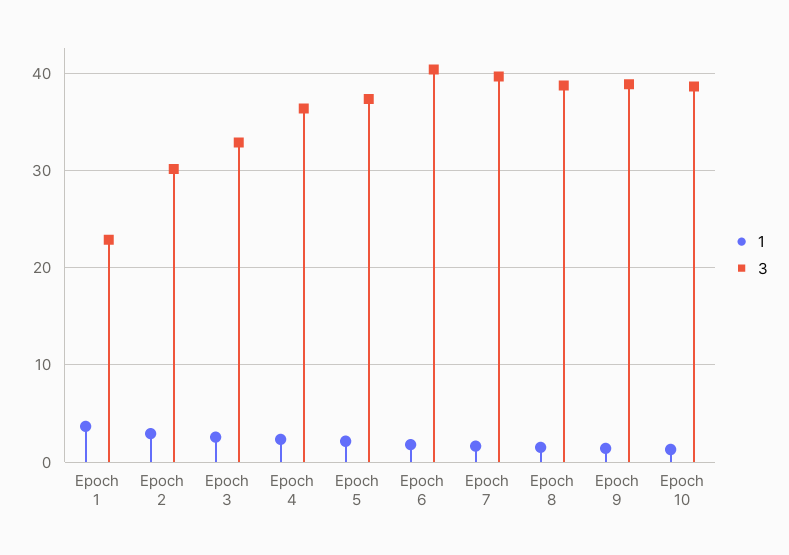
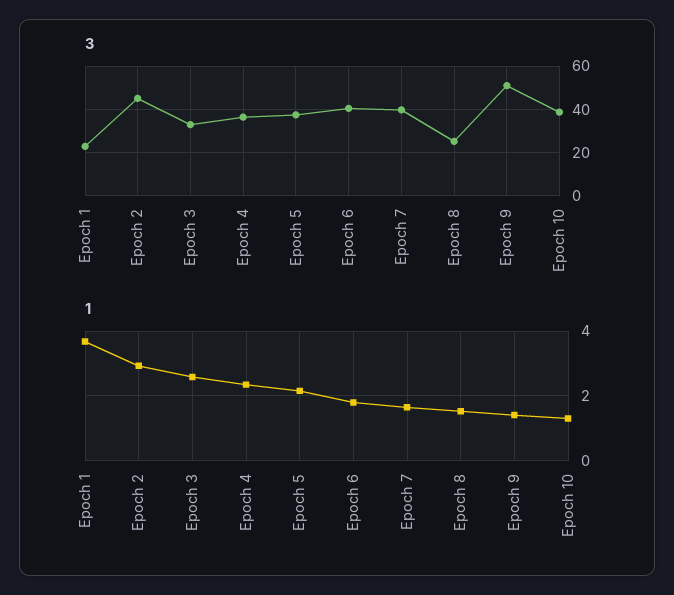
3, Epoch 2: 30 -> 45
3, Epoch 8: 39 -> 25
3, Epoch 9: 39 -> 50

